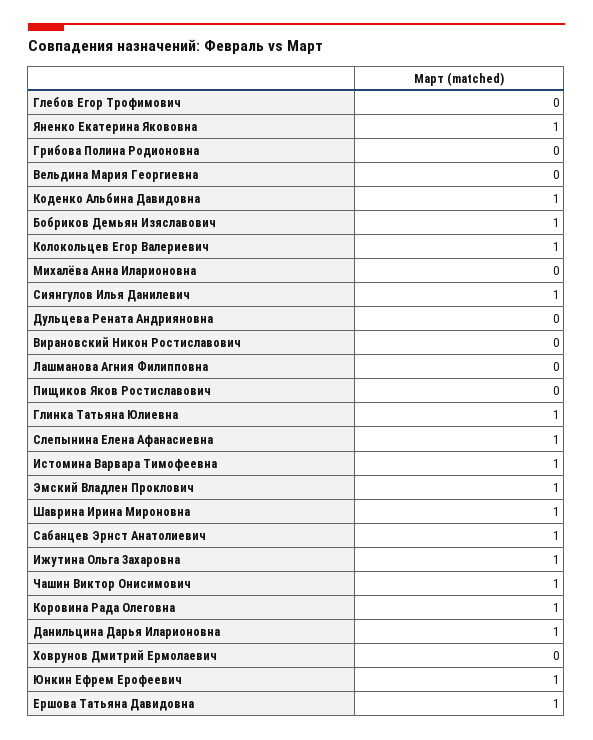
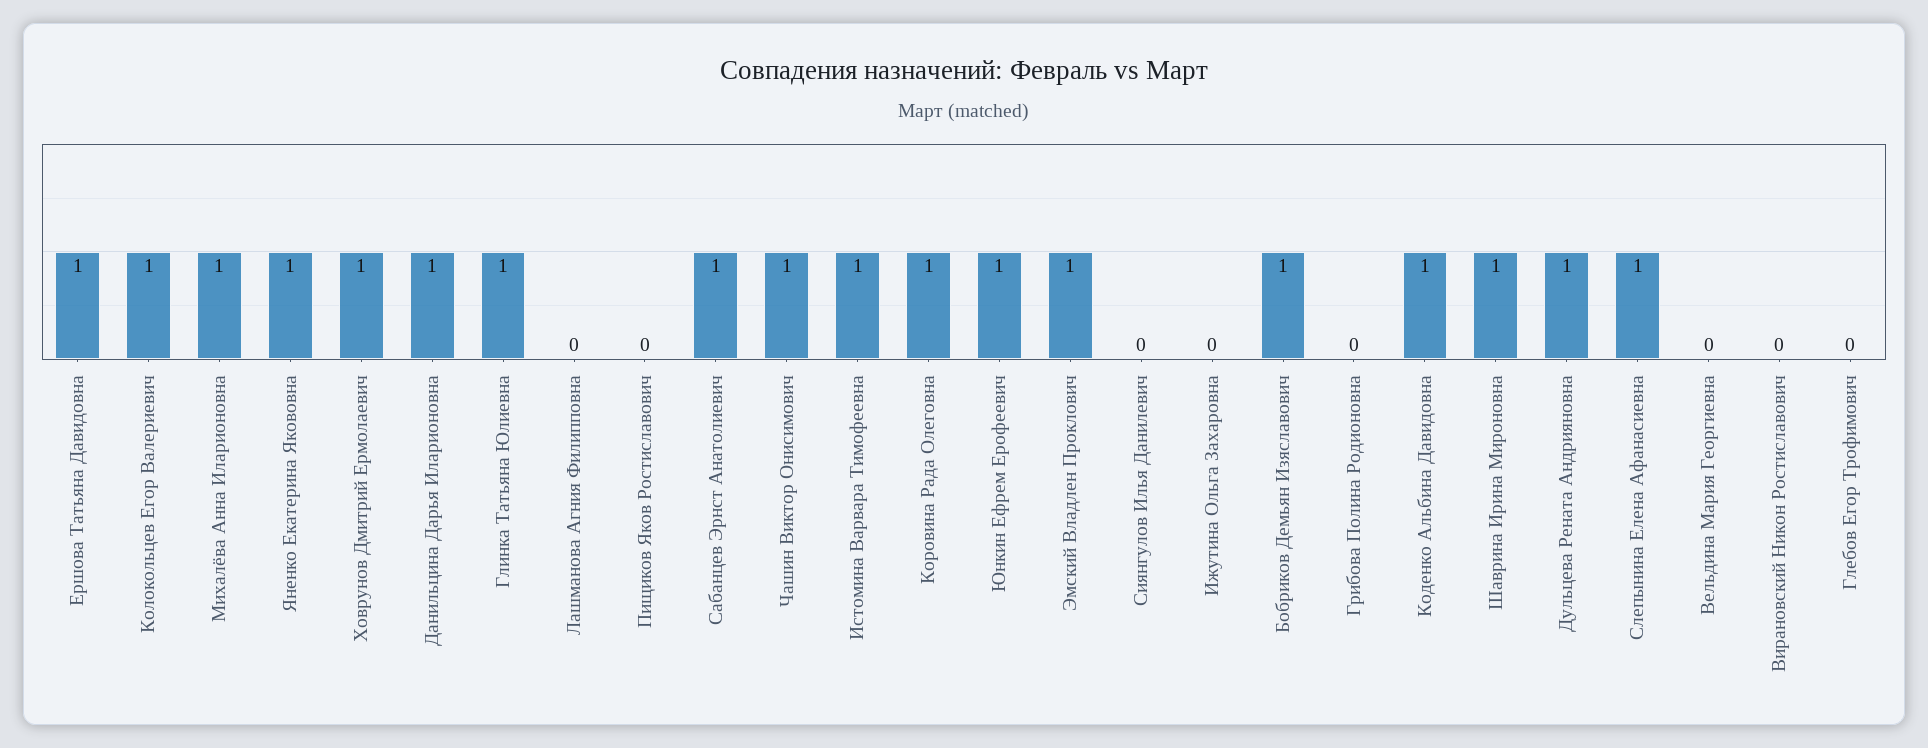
Михалёва Анна Иларионовна: 0 -> 1
Сиянгулов Илья Данилевич: 1 -> 0
Дульцева Рената Андрияновна: 0 -> 1
Ижутина Ольга Захаровна: 1 -> 0
Ховрунов Дмитрий Ермолаевич: 0 -> 1

